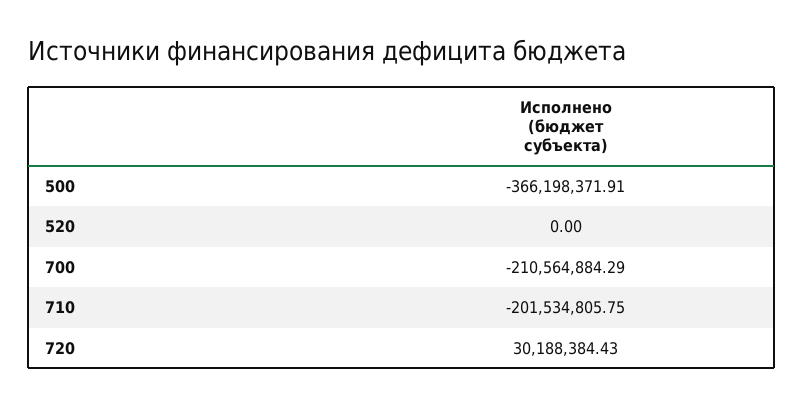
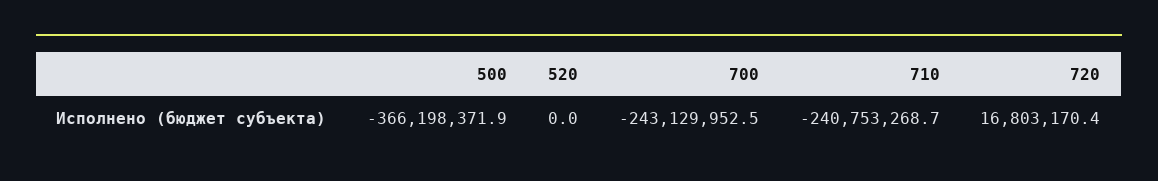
700: -210564884.29 -> -243129952.5
710: -201534805.75 -> -240753268.7
720: 30188384.43 -> 16803170.4

